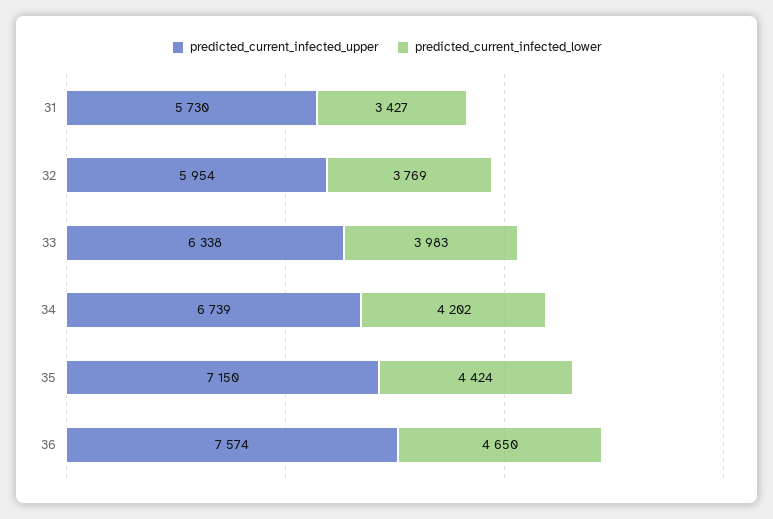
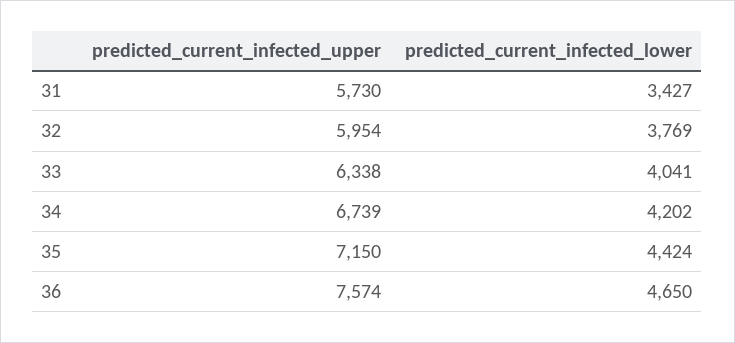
predicted_current_infected_lower, 33: 3983 -> 4041

